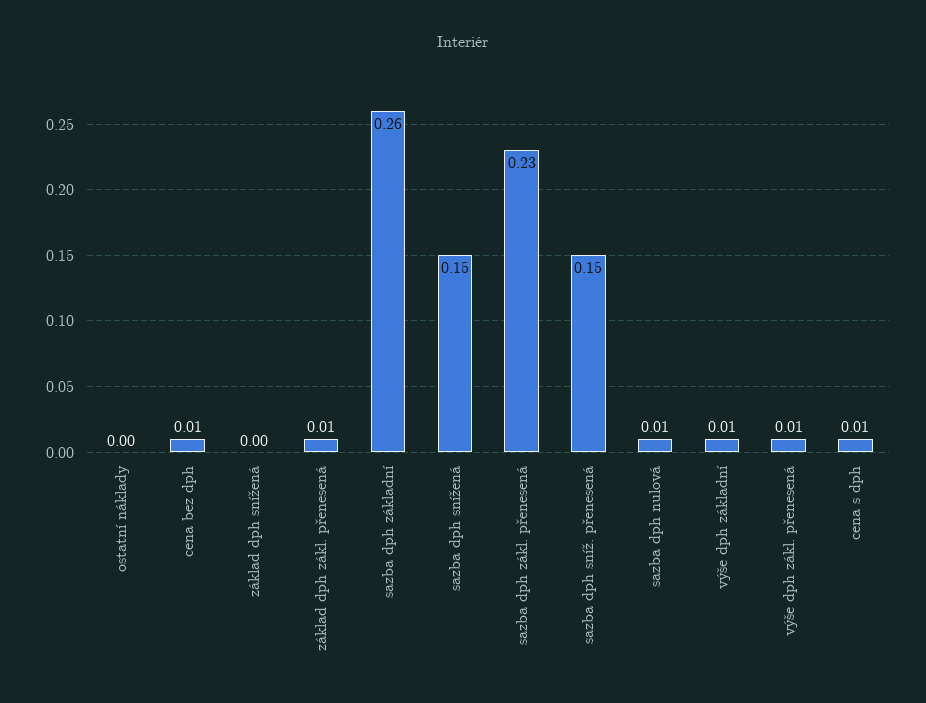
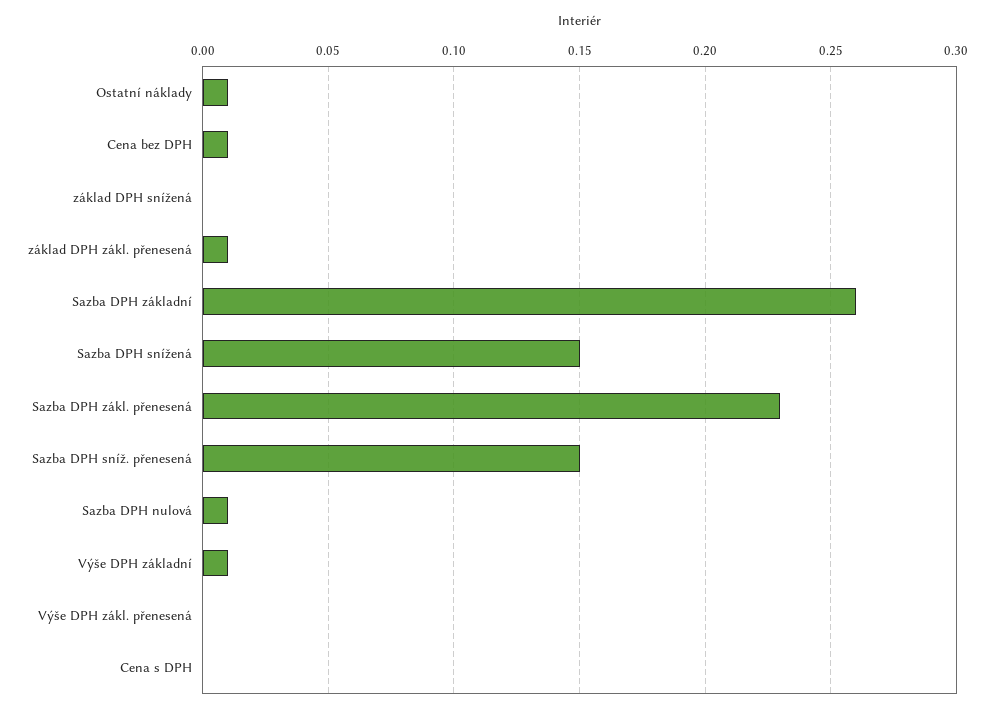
ostatní náklady: 0 -> 0.01
výše dph zákl. přenesená: 0.01 -> 0
cena s dph: 0.01 -> 0

